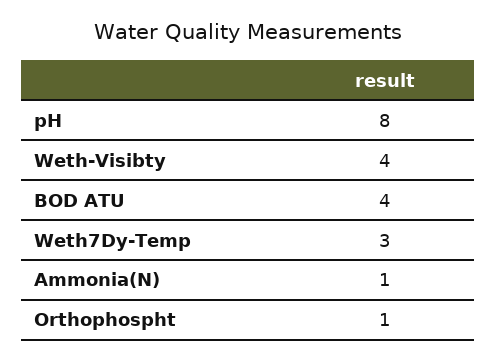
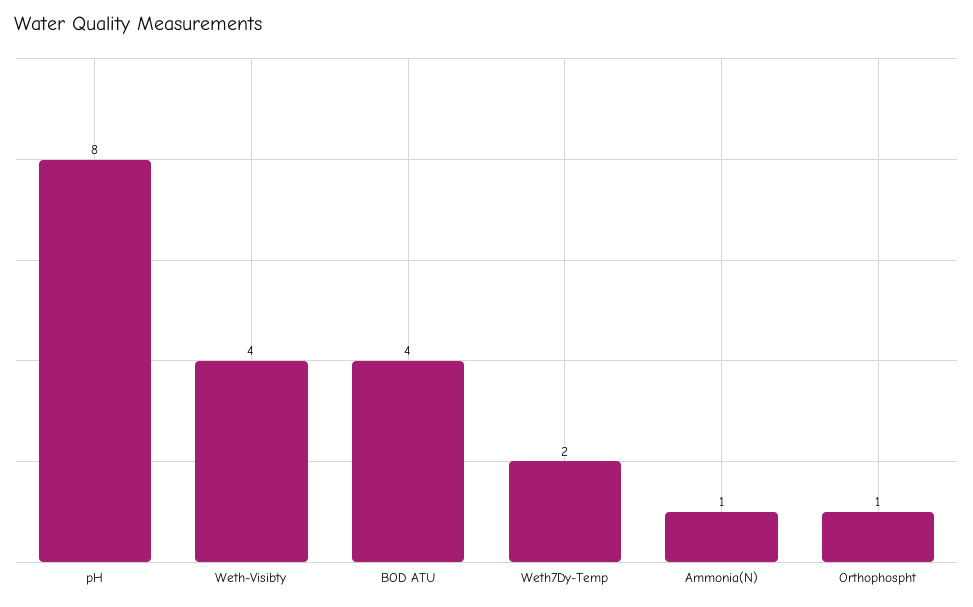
Weth7Dy-Temp: 3 -> 2

